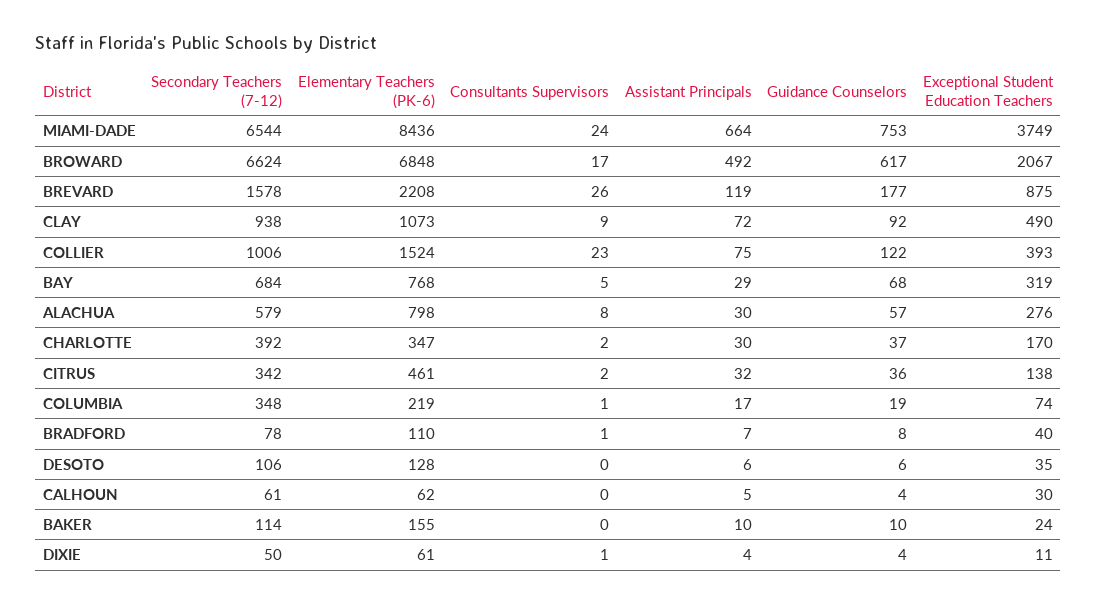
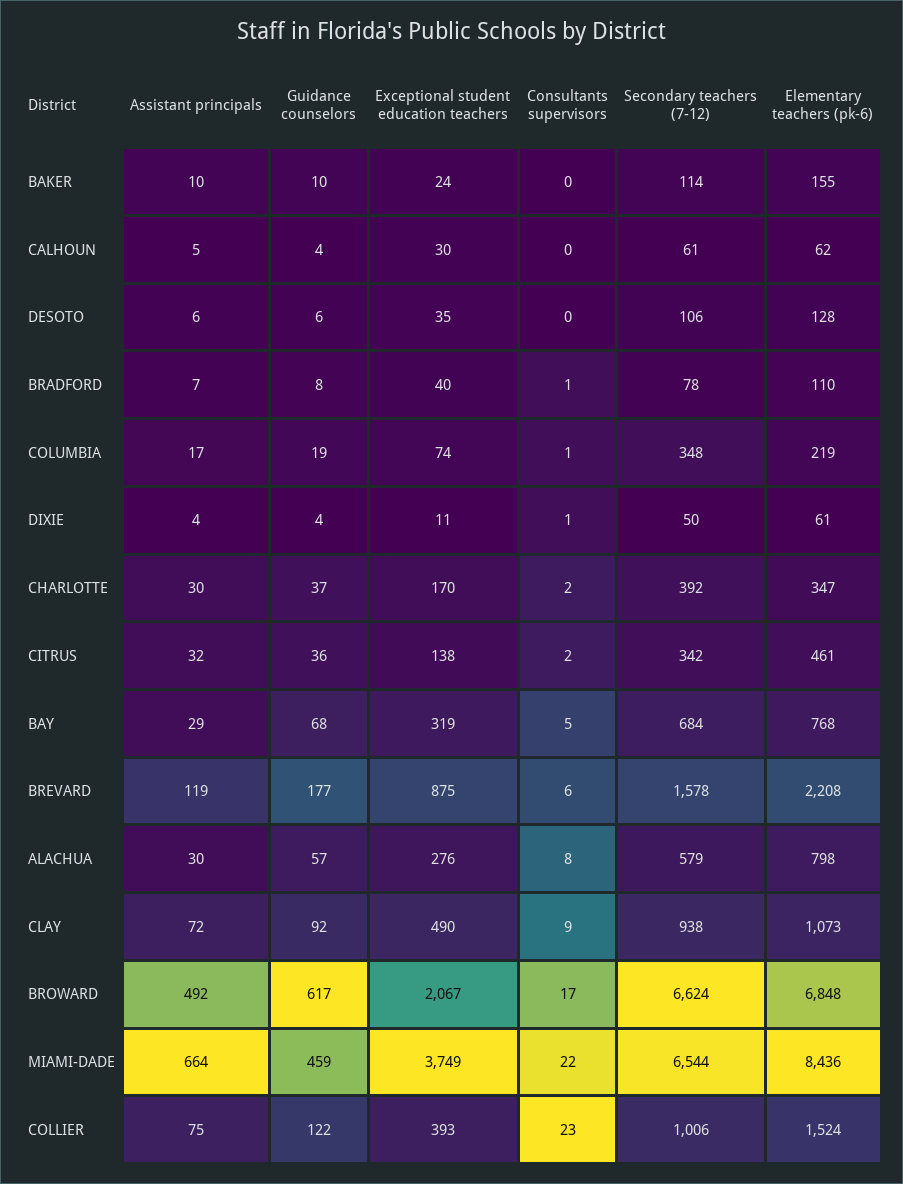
Consultants Supervisors, MIAMI-DADE: 24 -> 22
Guidance Counselors, MIAMI-DADE: 753 -> 459
Consultants Supervisors, BREVARD: 26 -> 6

